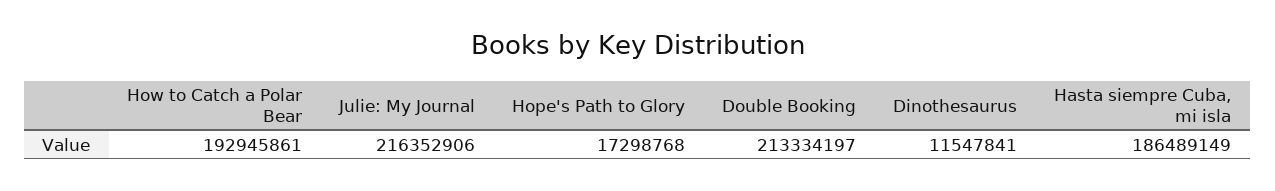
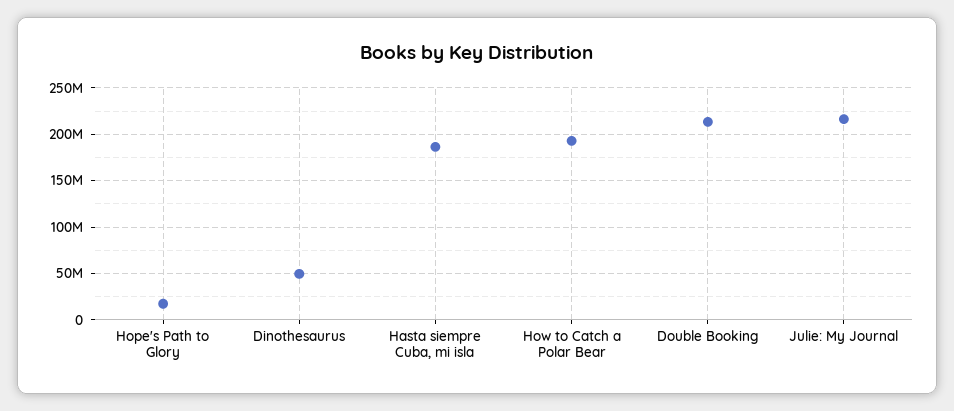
Dinothesaurus: 11547841 -> 50000000

